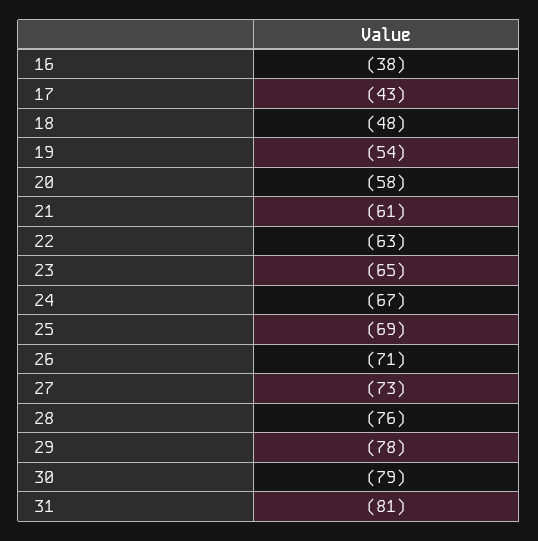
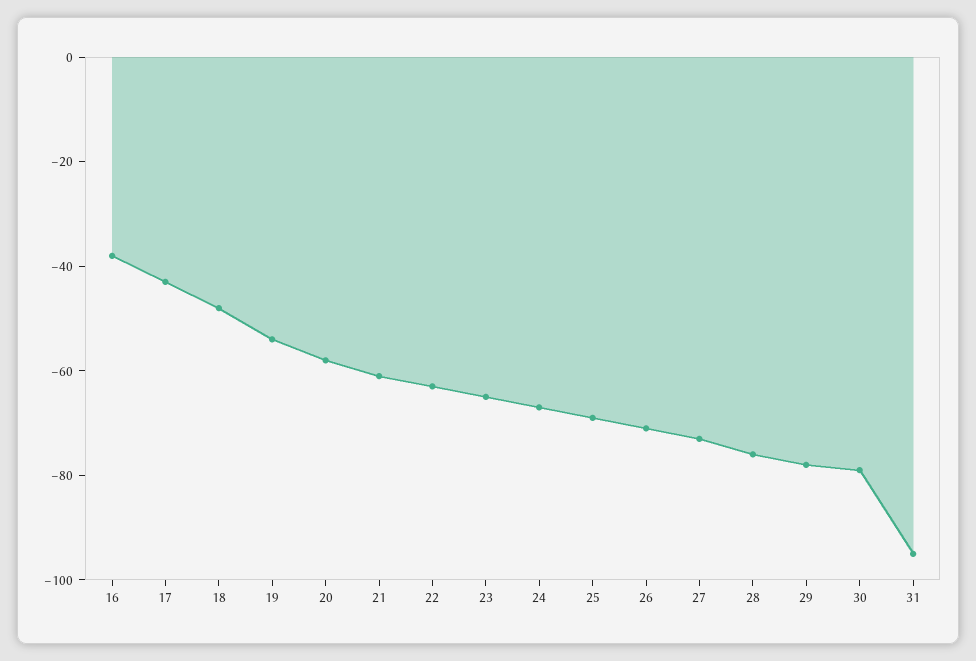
31: -81 -> -95

